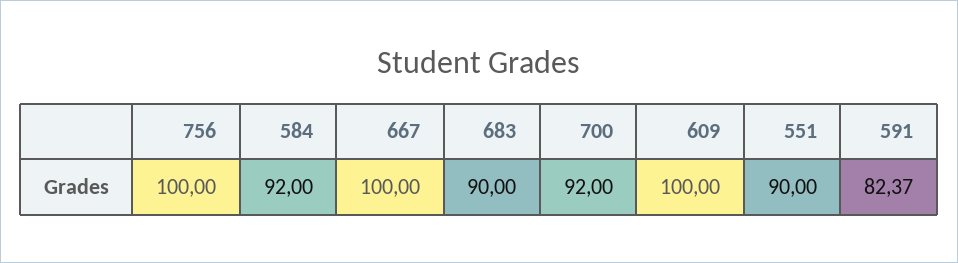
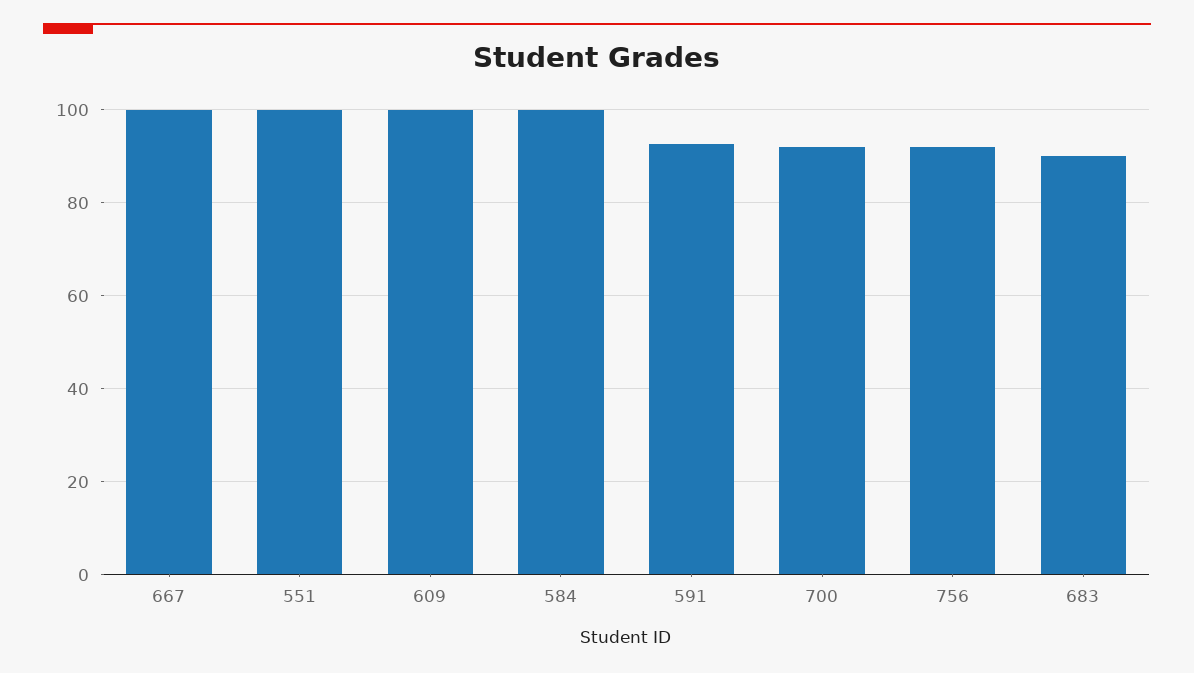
756: 100 -> 92
584: 92 -> 100
551: 90 -> 100
591: 82.37 -> 92

